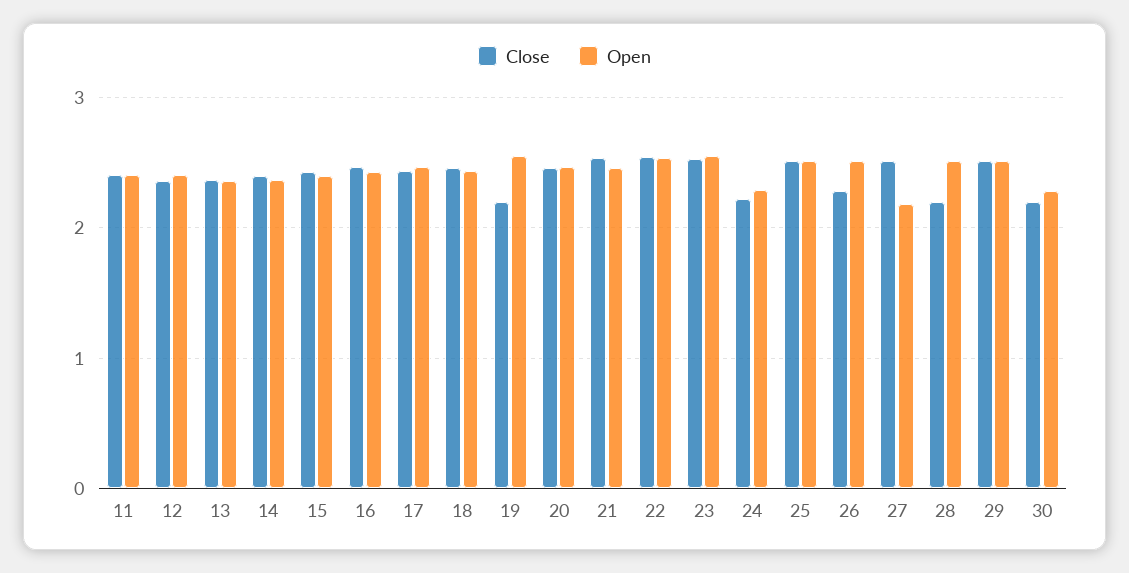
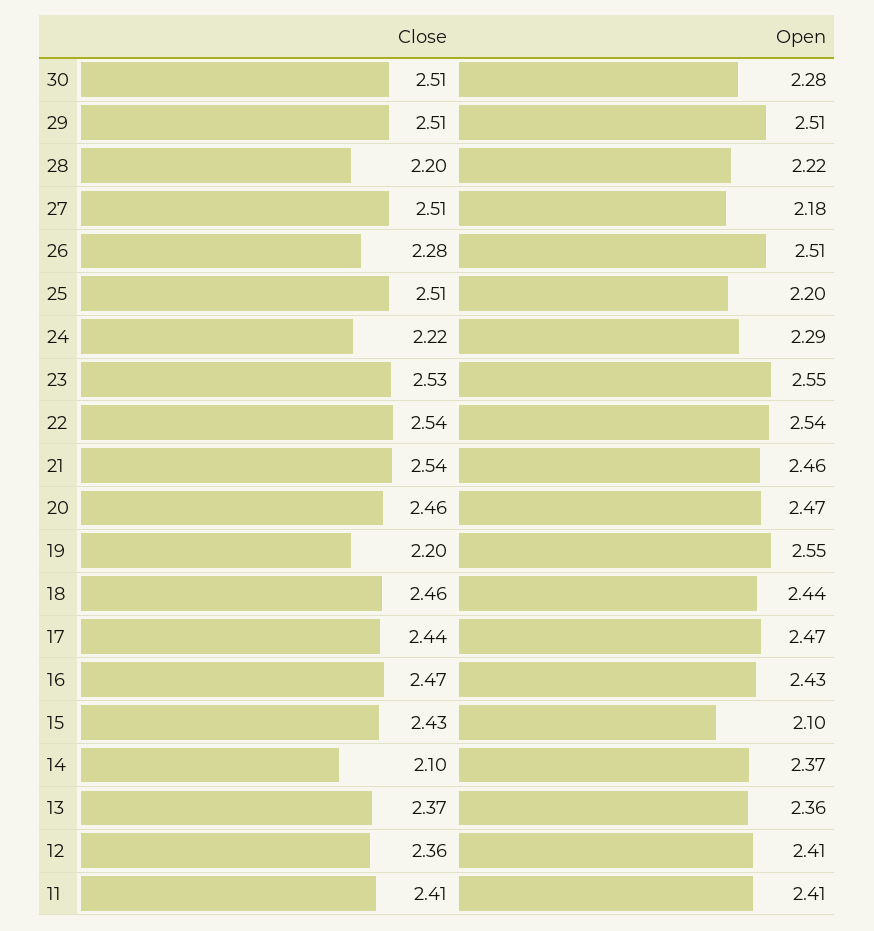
Close, 14: 2.4 -> 2.1
Open, 15: 2.4 -> 2.1
Open, 25: 2.5 -> 2.2
Open, 28: 2.5 -> 2.22
Close, 30: 2.2 -> 2.51

